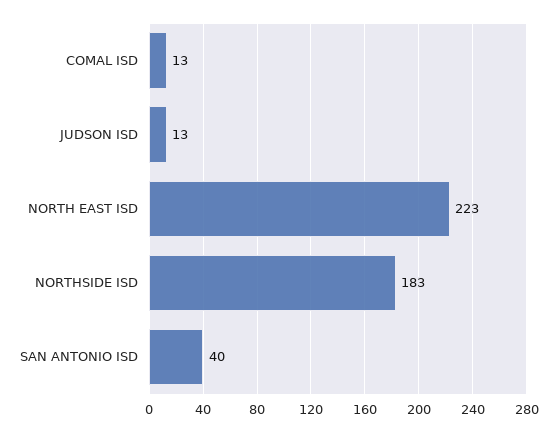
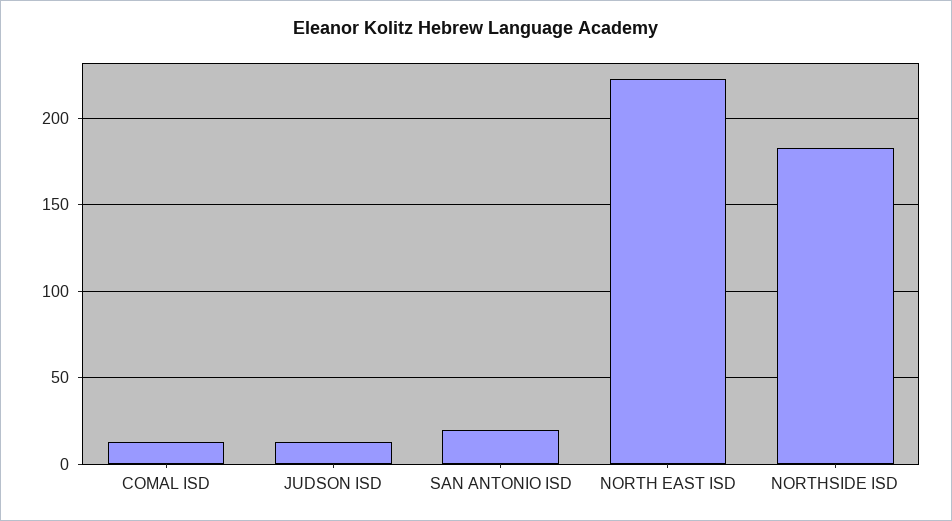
SAN ANTONIO ISD: 40 -> 20

